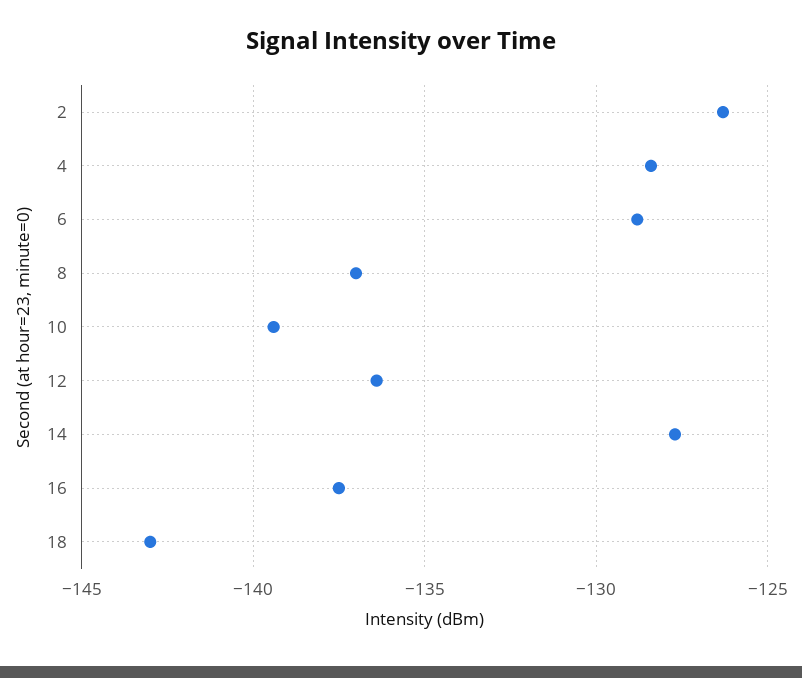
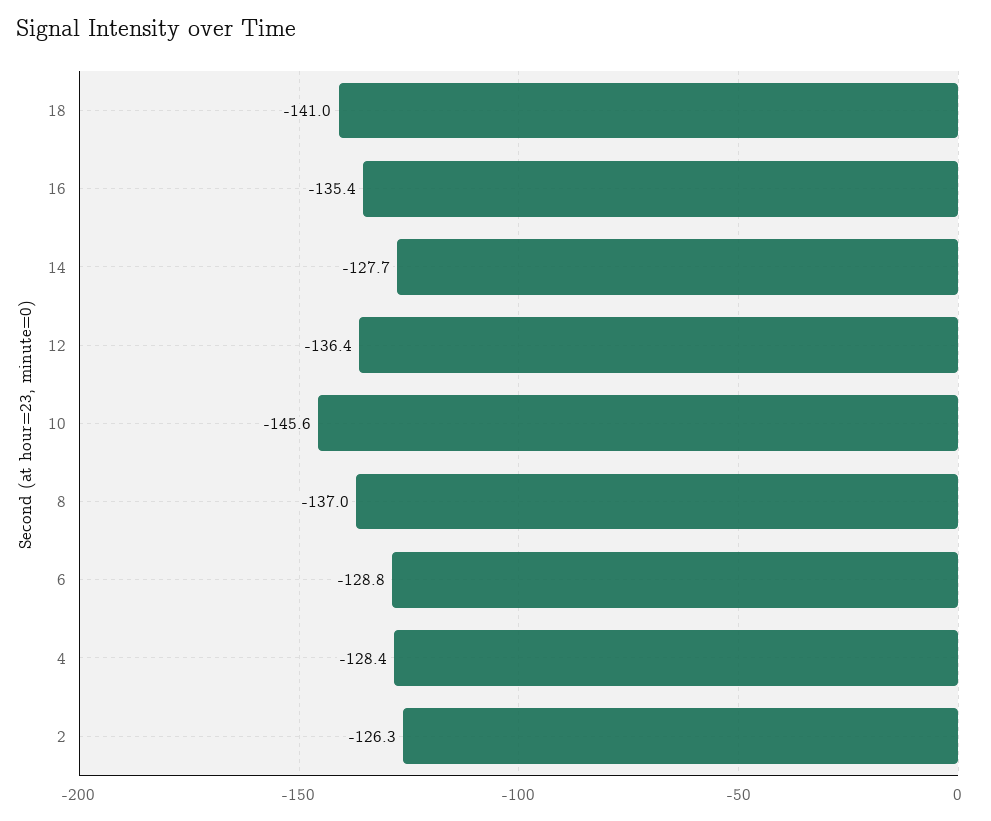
10: -139.5 -> -145.6
16: -137.5 -> -135.4
18: -143 -> -141

